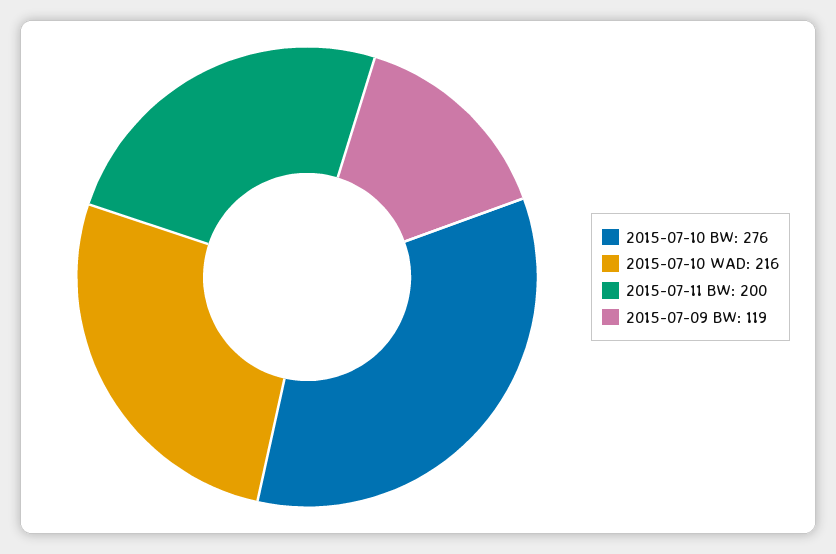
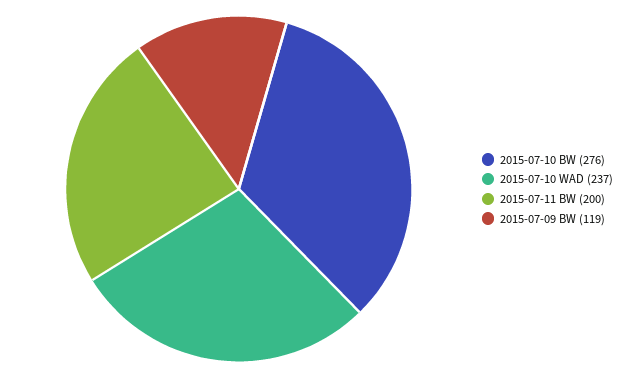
2015-07-10 WAD: 216 -> 237

